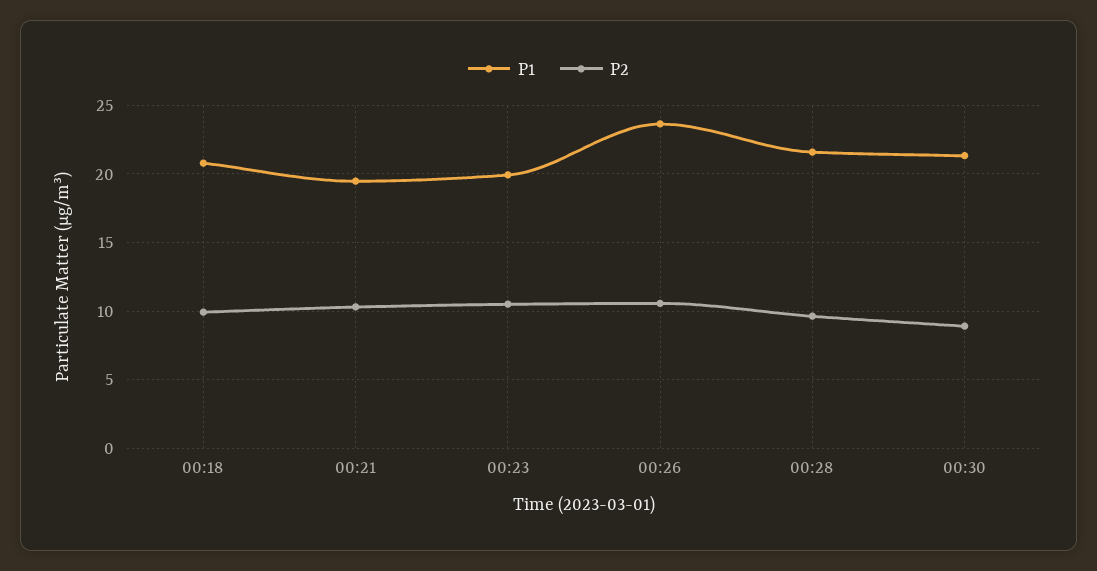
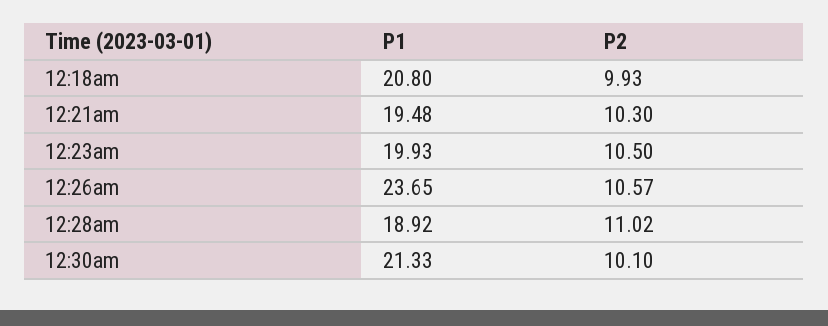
P1, 00:28: 21.5 -> 18.92
P2, 00:28: 9.5 -> 11.02
P2, 00:30: 9 -> 10.1

